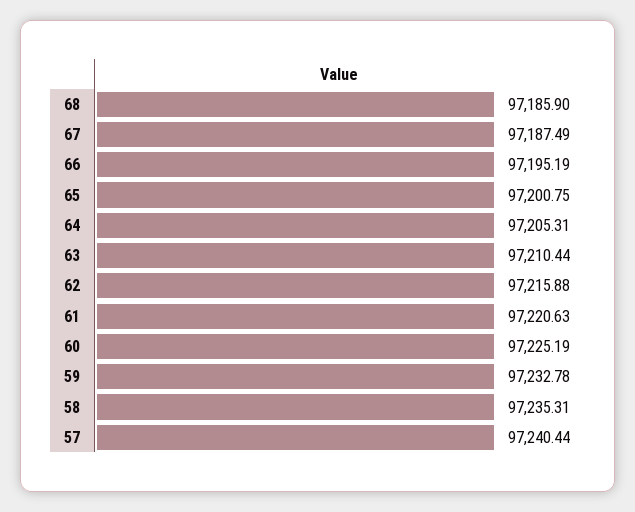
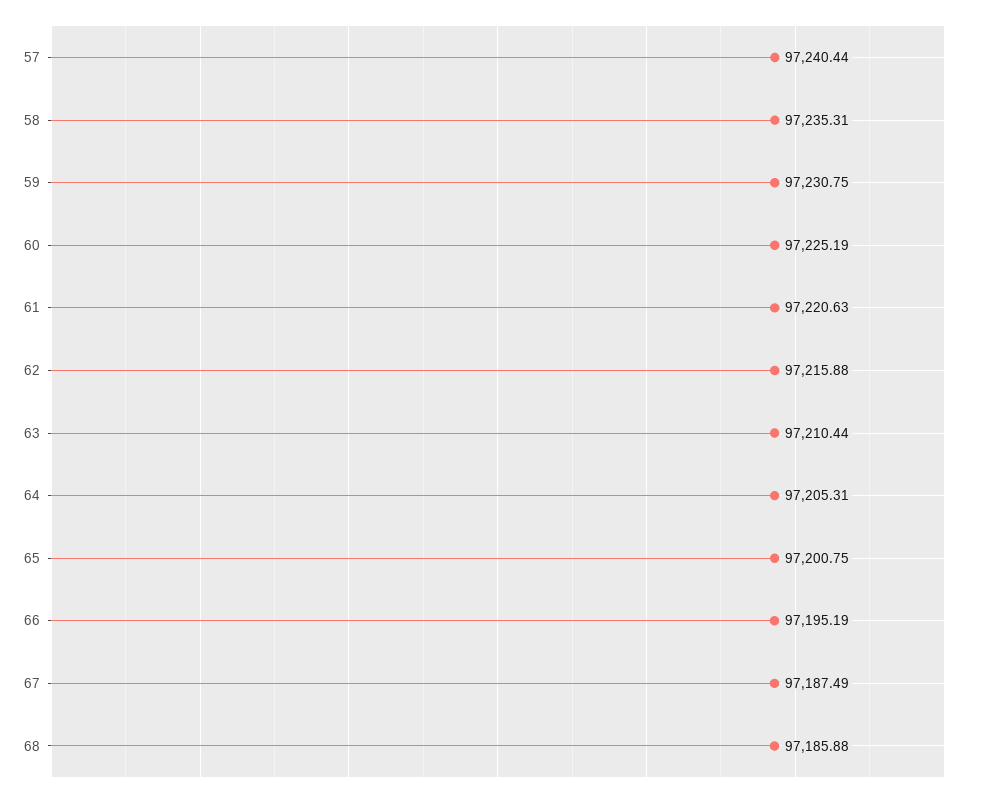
68: 97185.9 -> 97185.88
59: 97232.78 -> 97230.75

